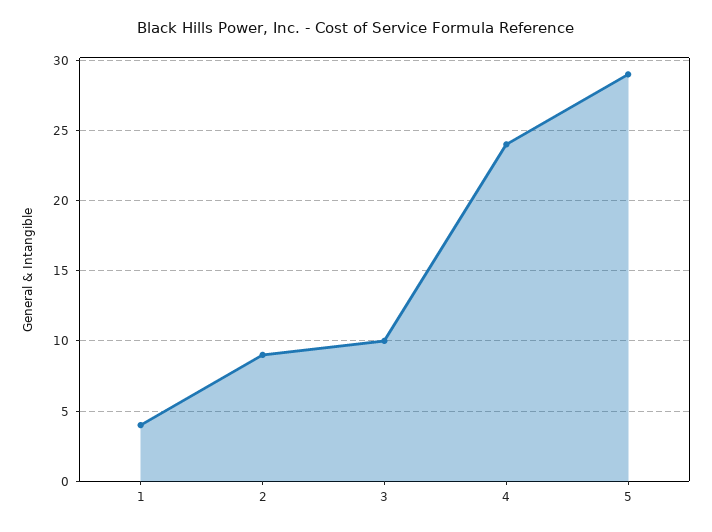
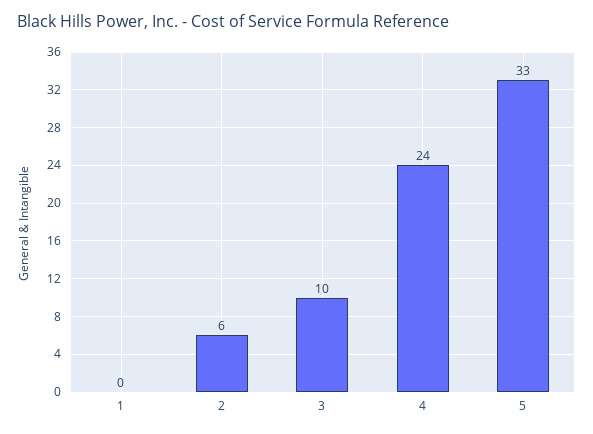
1: 4 -> 0
2: 9 -> 6
5: 29 -> 33

